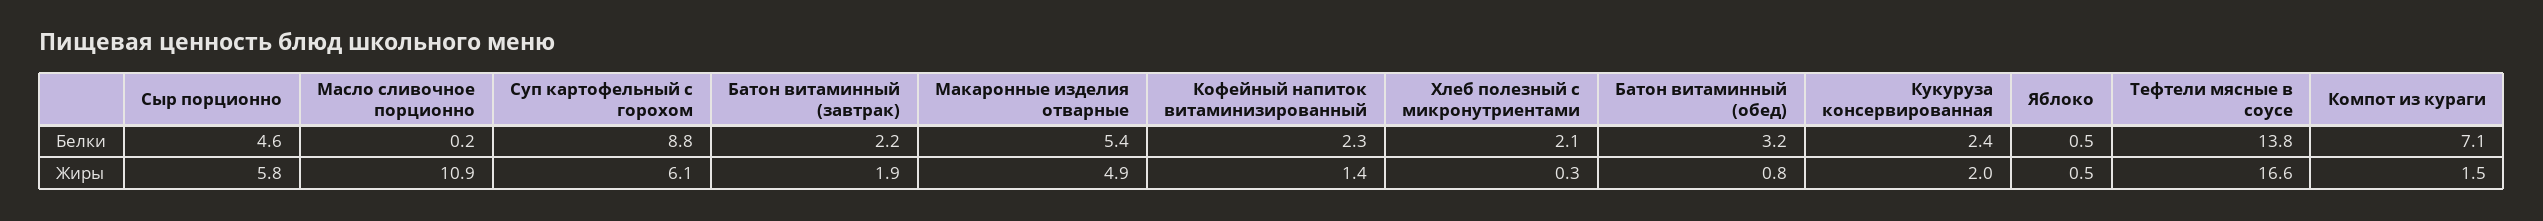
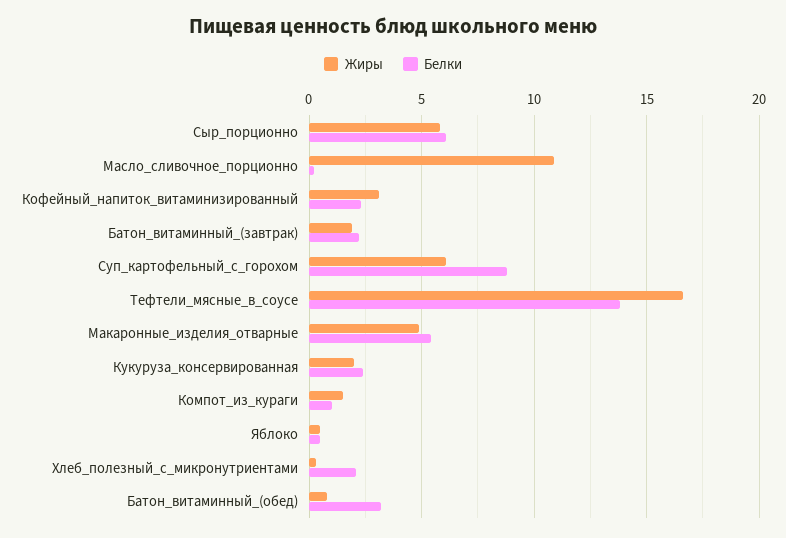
Белки, Сыр порционно: 4.6 -> 6
Белки, Компот из кураги: 7.1 -> 1
Жиры, Кофейный напиток витаминизированный: 1.4 -> 3

